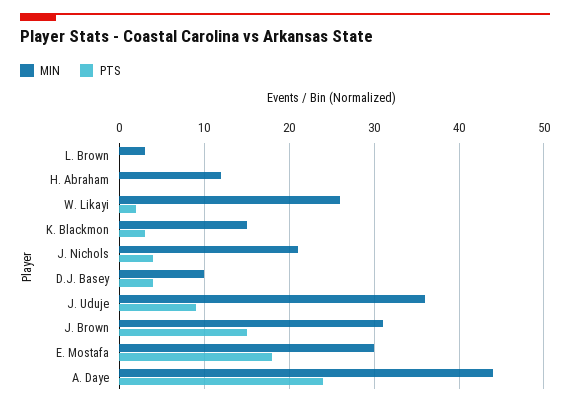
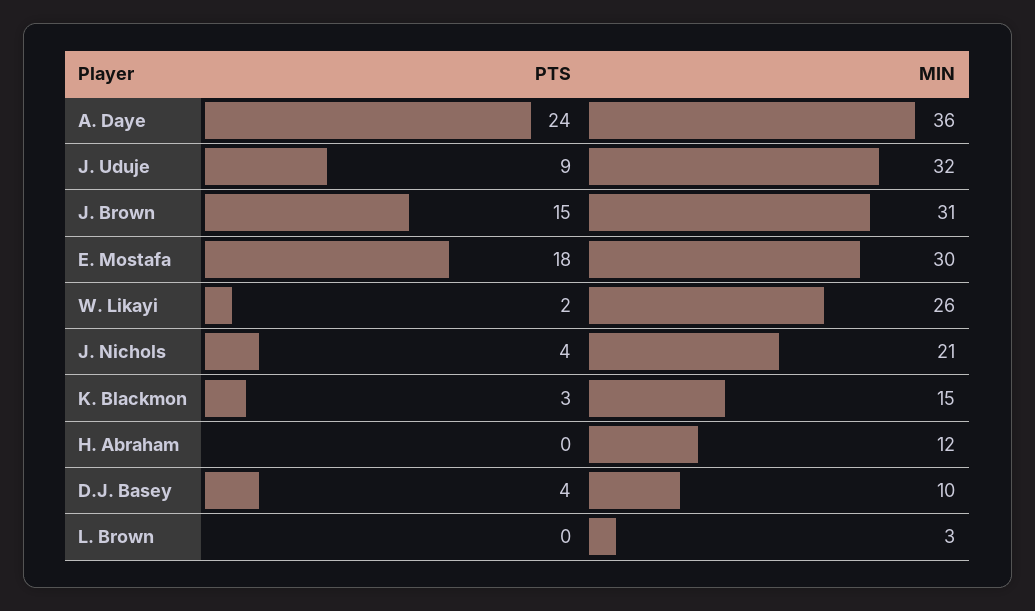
MIN, J. Uduje: 36 -> 32
MIN, A. Daye: 44 -> 36

